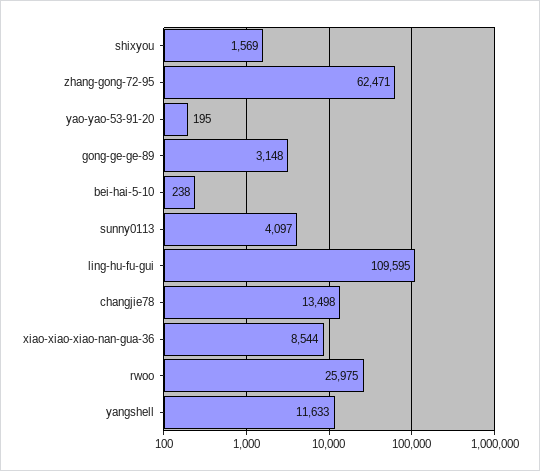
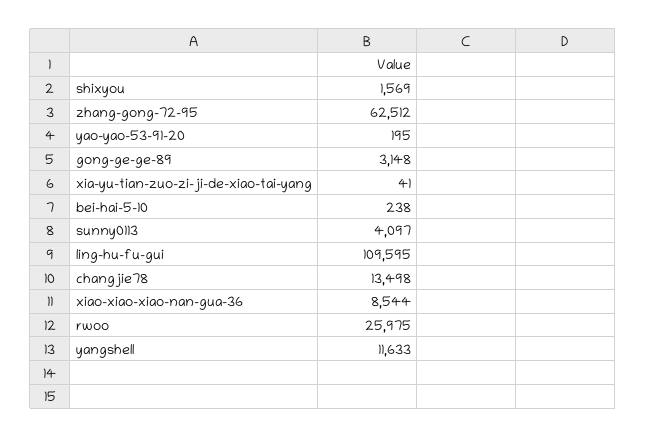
zhang-gong-72-95: 62471 -> 62512
xia-yu-tian-zuo-zi-ji-de-xiao-tai-yang: none -> 41

